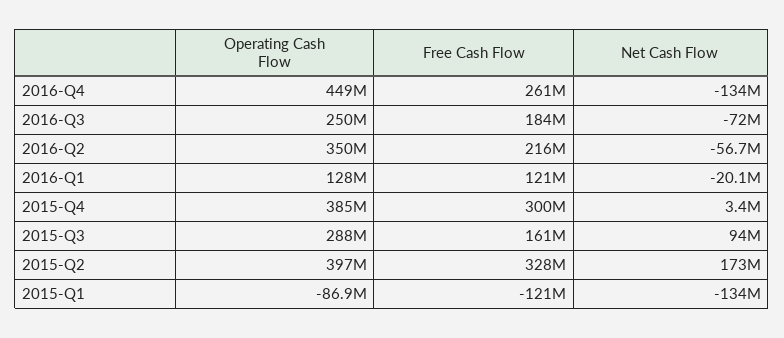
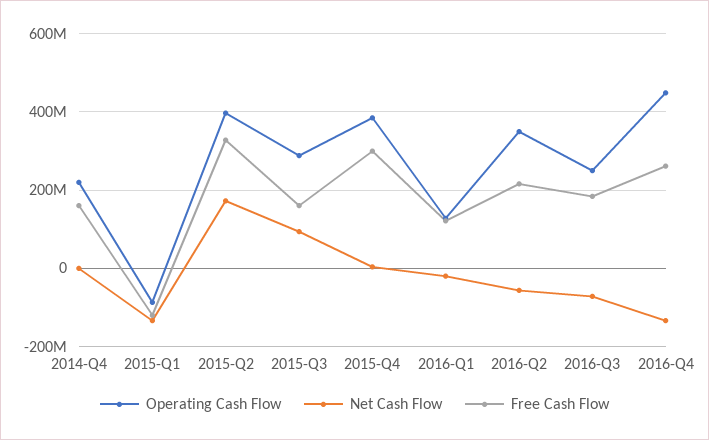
Operating Cash Flow, 2014-Q4: none -> 220000000
Net Cash Flow, 2014-Q4: none -> 0
Free Cash Flow, 2014-Q4: none -> 160000000

